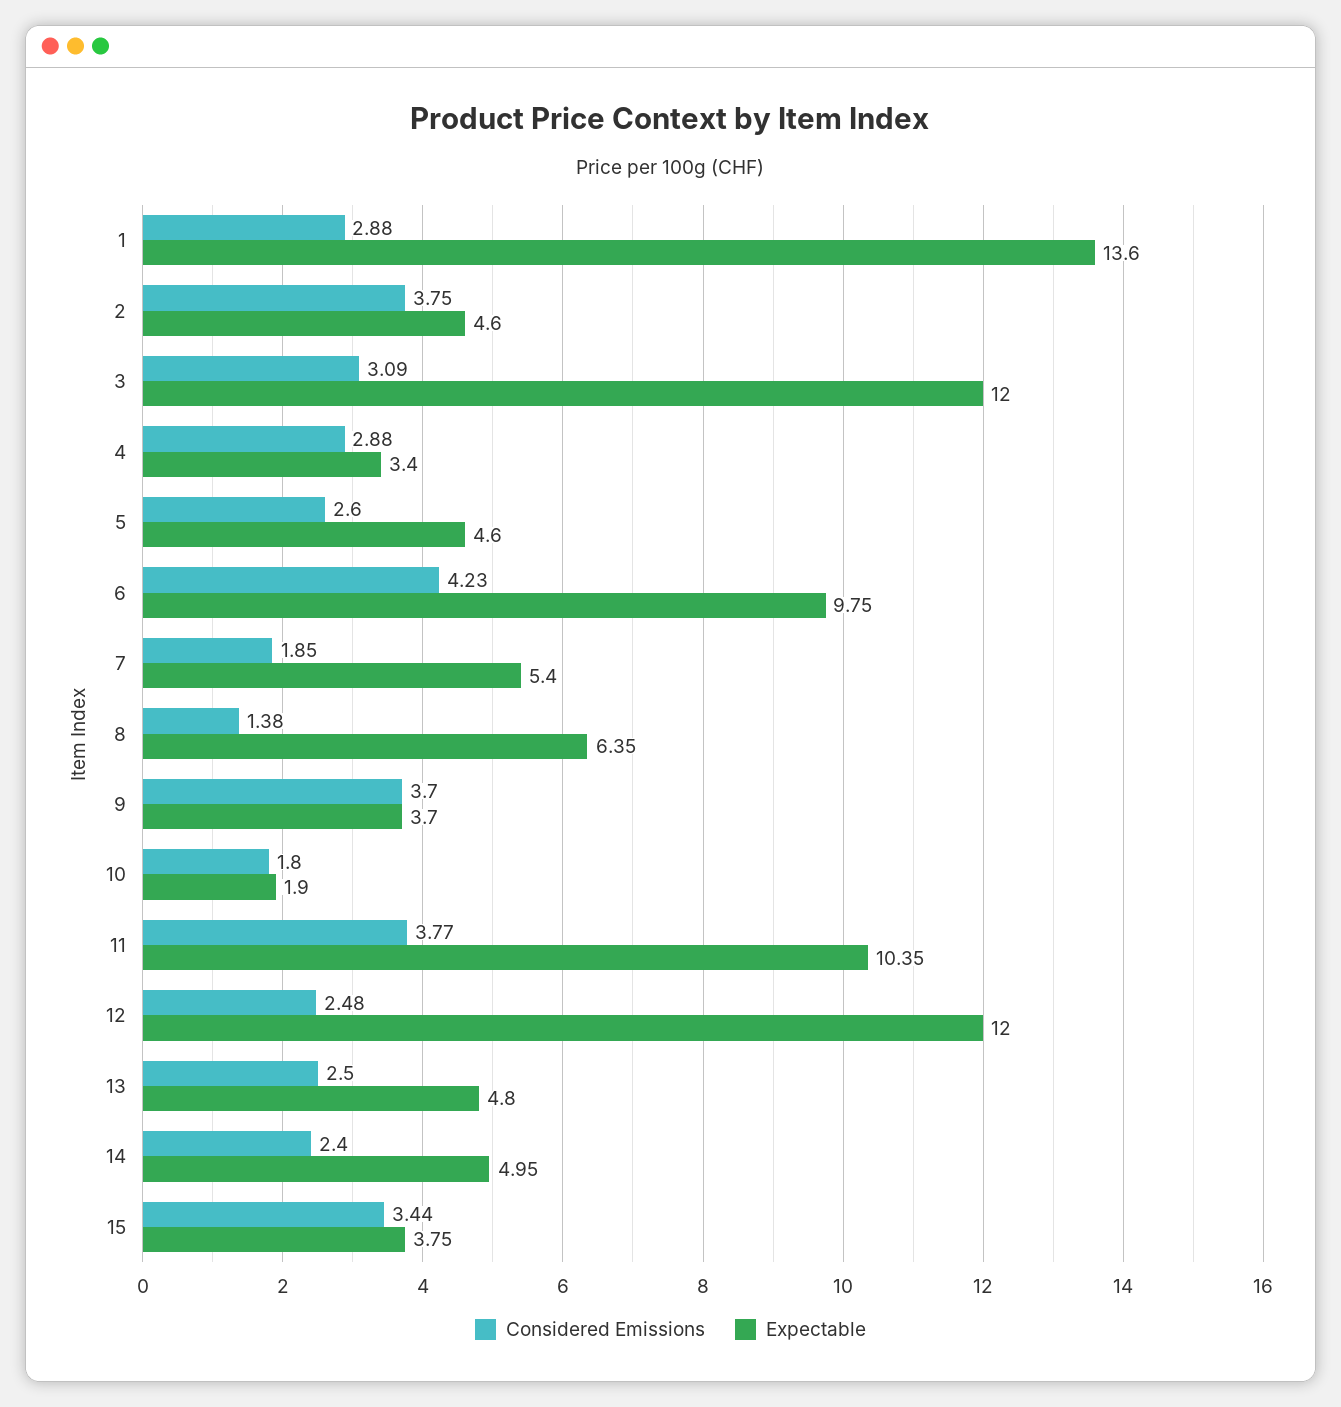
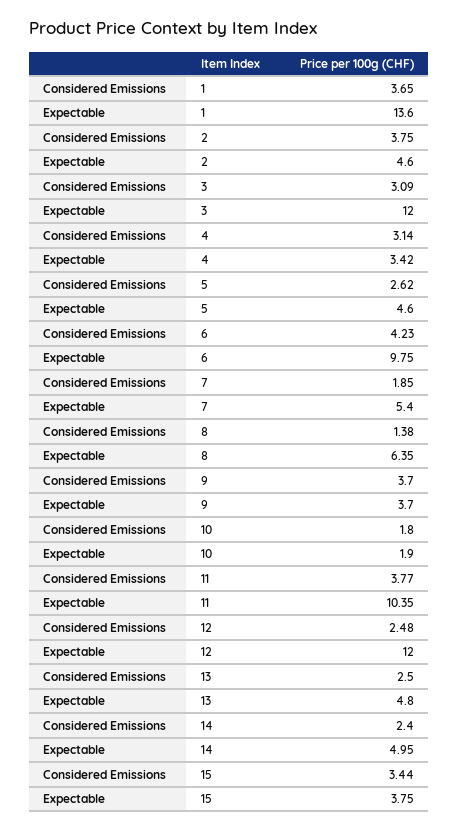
Considered Emissions, 1: 2.88 -> 3.65
Considered Emissions, 4: 2.88 -> 3.14
Expectable, 4: 3.4 -> 3.42
Considered Emissions, 5: 2.6 -> 2.62

